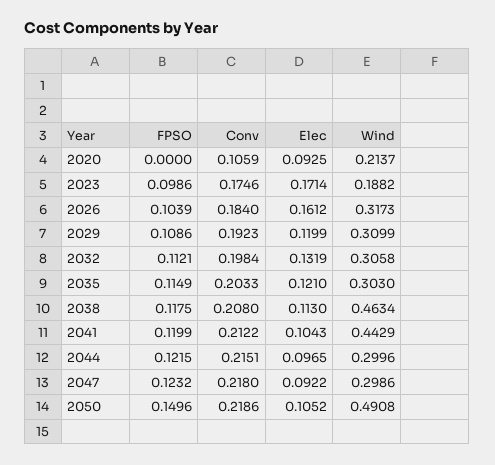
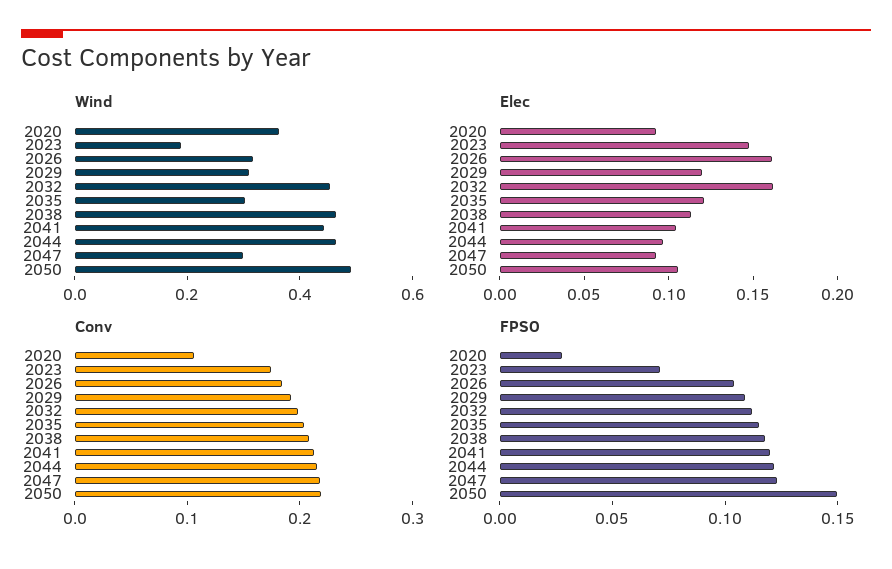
FPSO, 2020: 0 -> 0.03
Wind, 2020: 0.2137 -> 0.35
FPSO, 2023: 0.0986 -> 0.07
Elec, 2023: 0.1714 -> 0.15
Elec, 2032: 0.1319 -> 0.16
Wind, 2032: 0.3058 -> 0.45
Wind, 2044: 0.2996 -> 0.45

